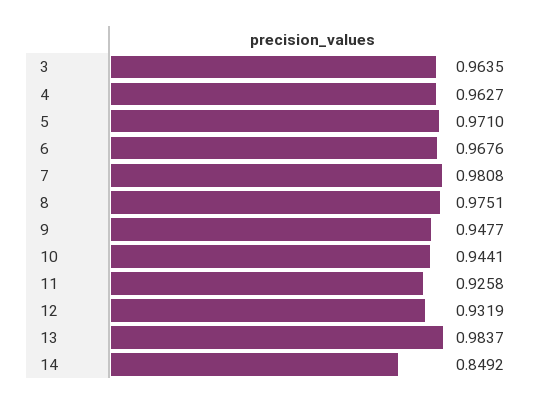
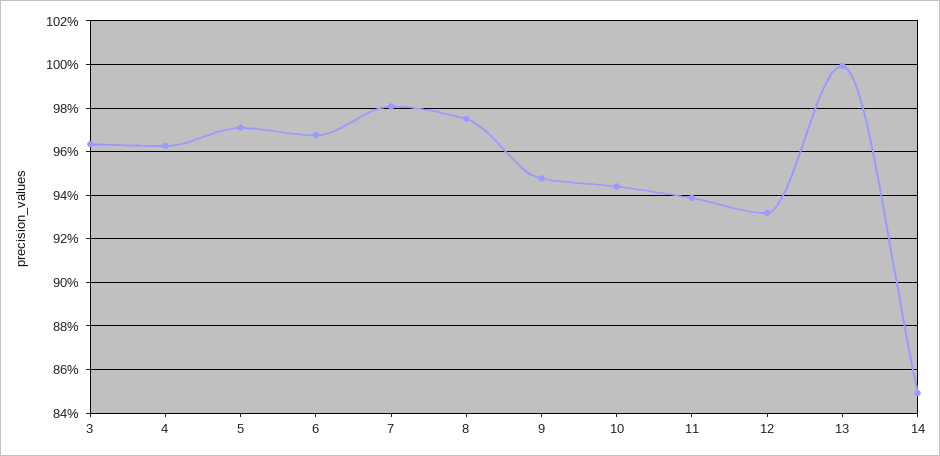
11: 0.9258 -> 0.94
13: 0.9837 -> 1

